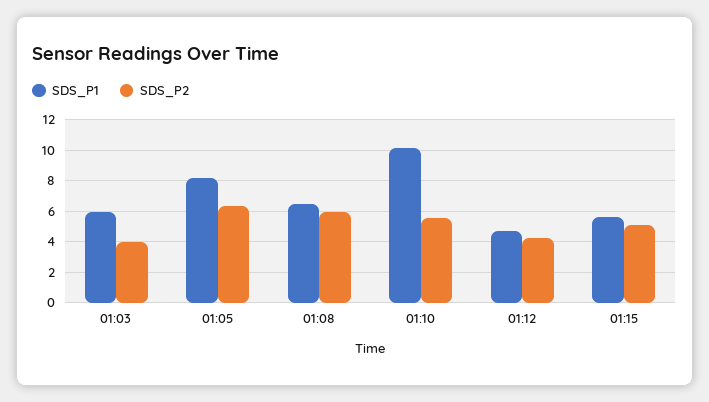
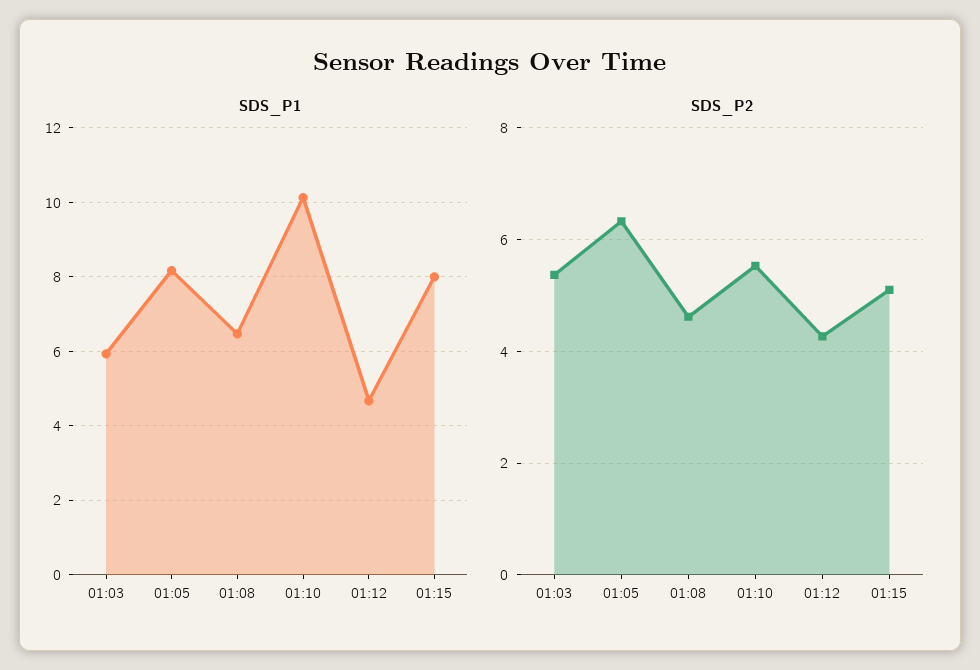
SDS_P2, 01:03: 4 -> 5.4
SDS_P2, 01:08: 6 -> 4.6
SDS_P1, 01:15: 5.5 -> 8

